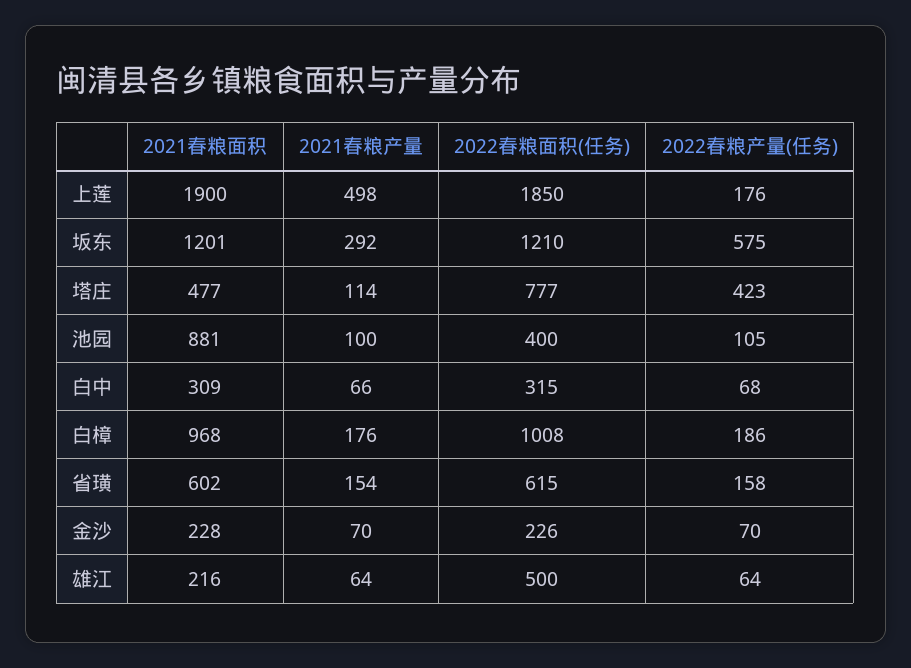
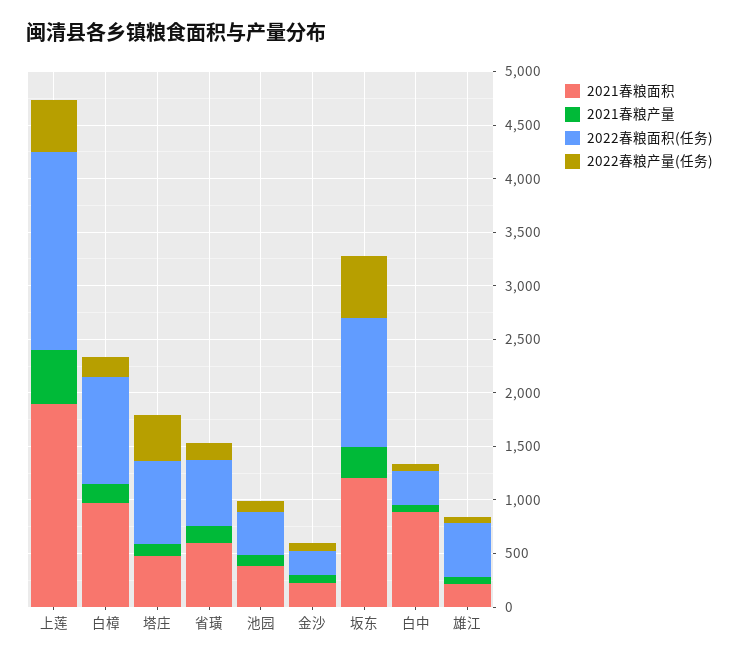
2022春粮产量(任务), 上莲: 176 -> 500
2021春粮面积, 池园: 881 -> 400
2021春粮面积, 白中: 309 -> 900

